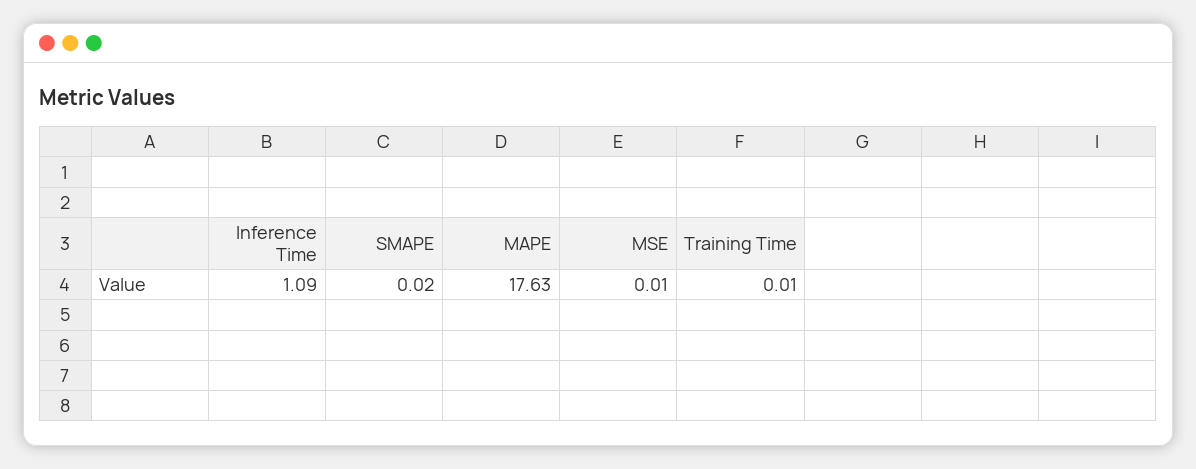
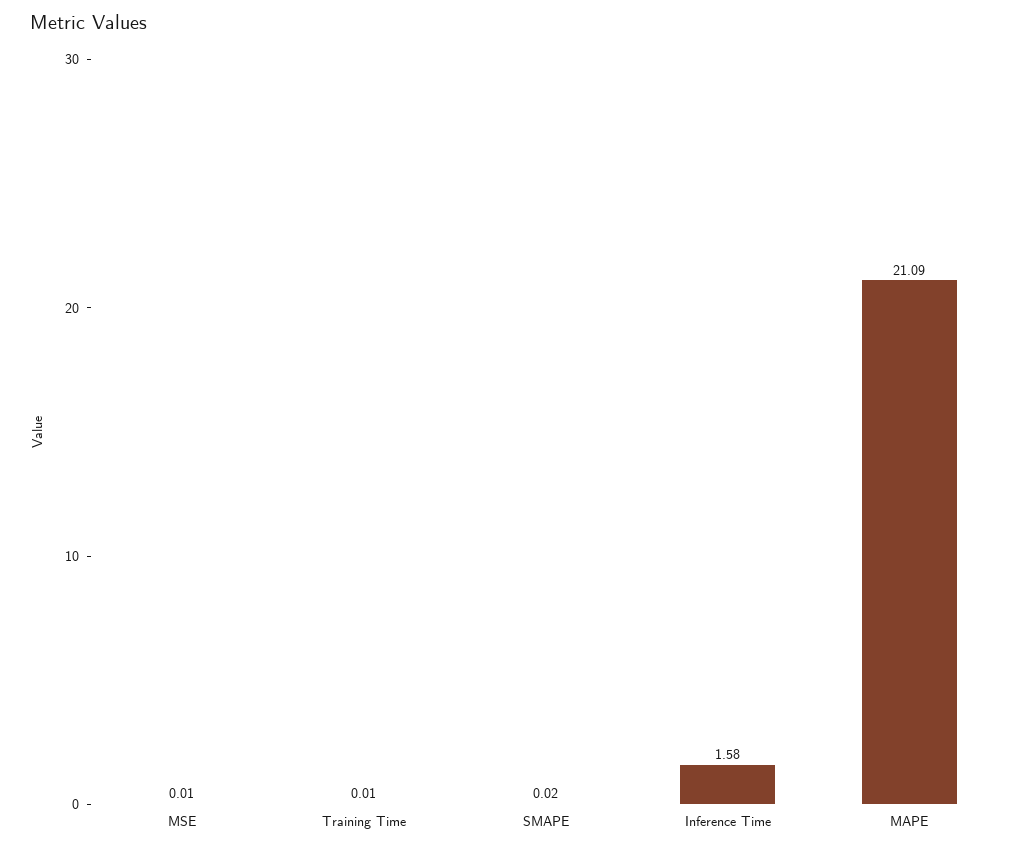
Inference Time: 1.09 -> 1.58
MAPE: 17.63 -> 21.09

